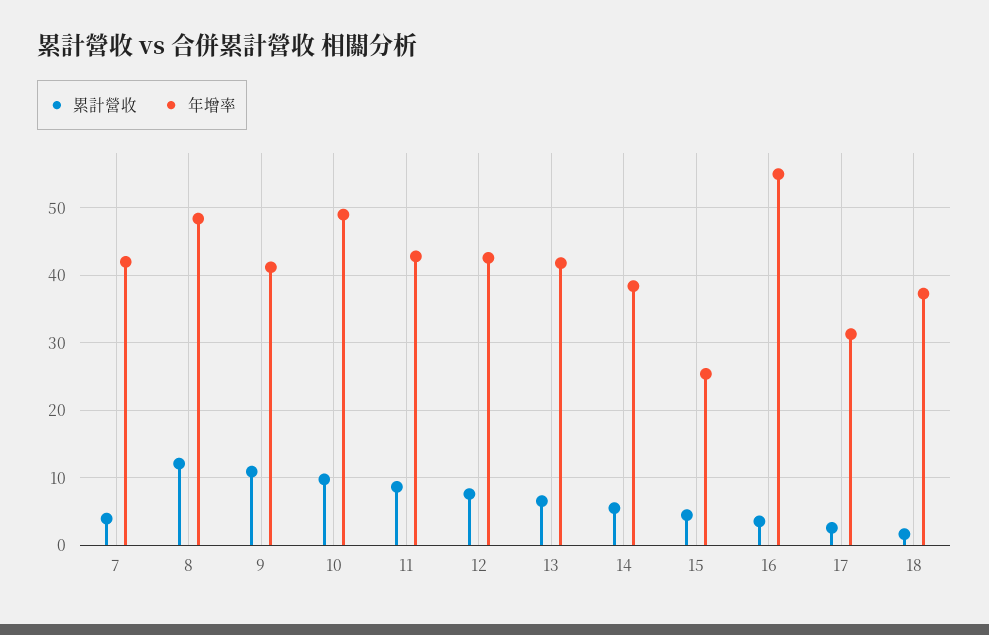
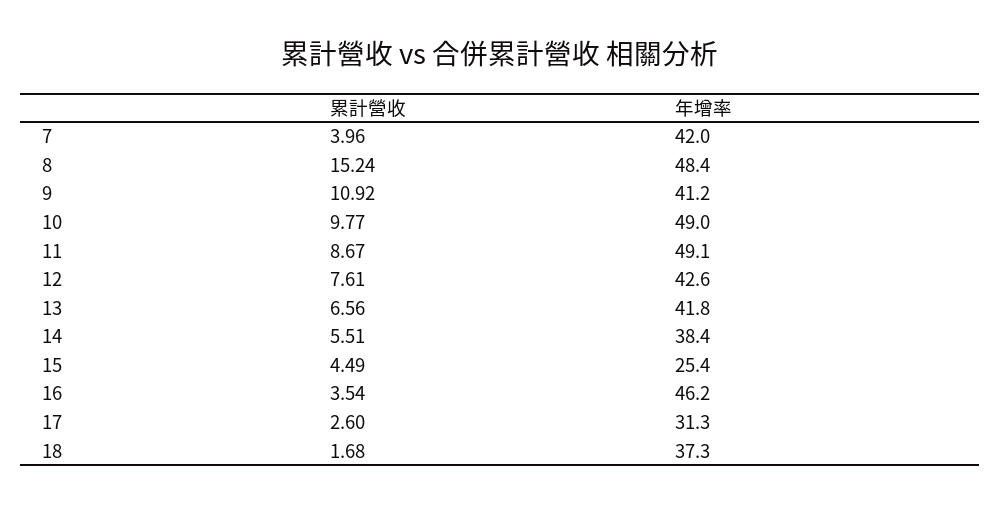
累計營收, 8: 12 -> 15.24
年增率, 11: 43 -> 49.1
年增率, 16: 55 -> 46.2

